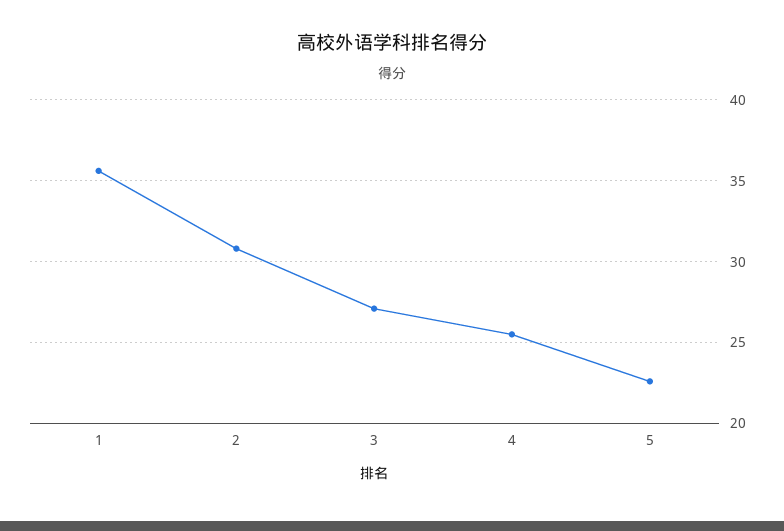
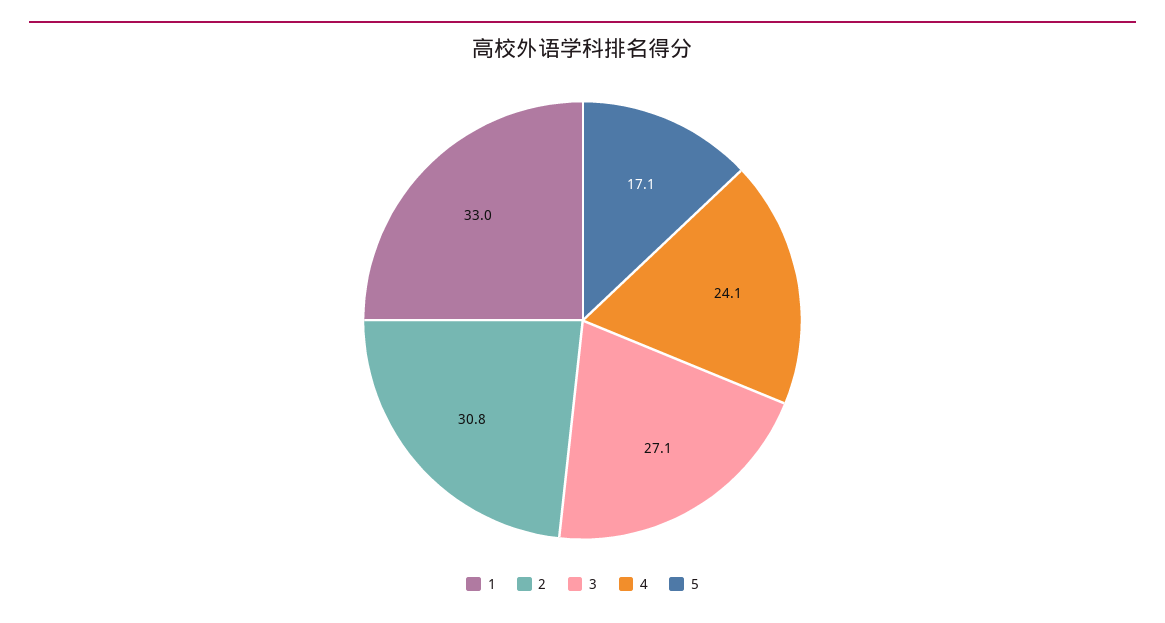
1: 35.5 -> 33
4: 25.5 -> 24.1
5: 22.5 -> 17.1

